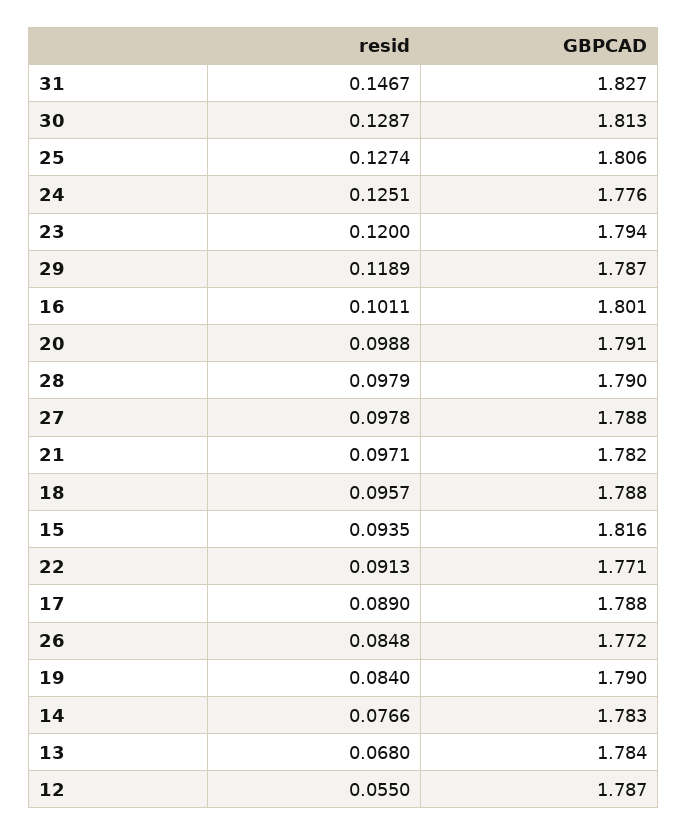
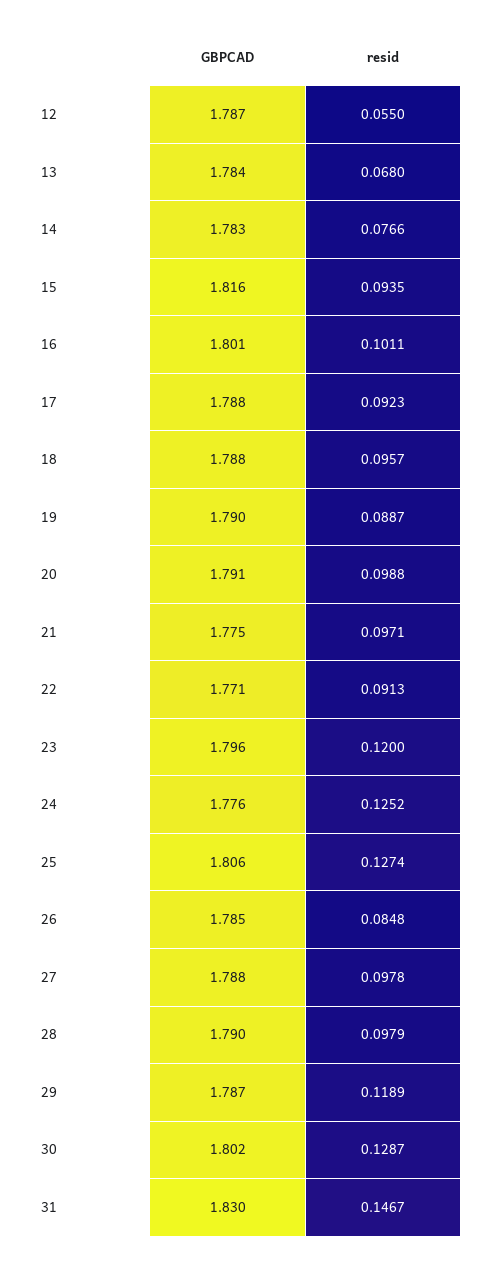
GBPCAD, 31: 1.827 -> 1.83
GBPCAD, 30: 1.813 -> 1.802
resid, 24: 0.1251 -> 0.1252
GBPCAD, 23: 1.794 -> 1.796
GBPCAD, 21: 1.782 -> 1.775
resid, 17: 0.089 -> 0.0923
GBPCAD, 26: 1.772 -> 1.785
resid, 19: 0.084 -> 0.0887

